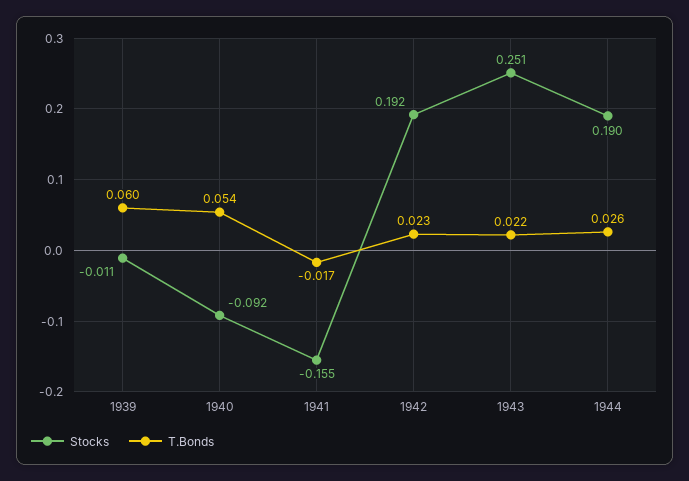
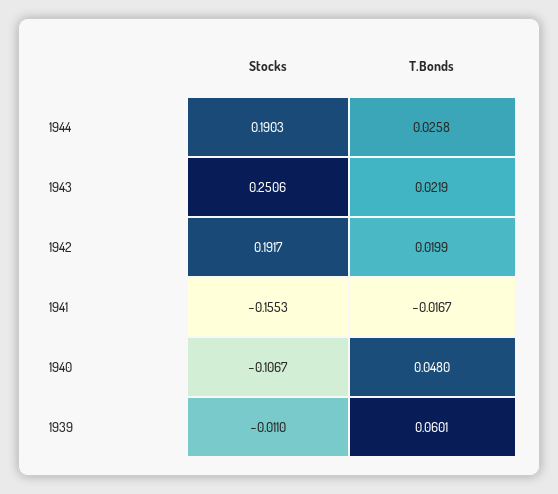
Stocks, 1940: -0.092 -> -0.1067
T.Bonds, 1940: 0.054 -> 0.048
T.Bonds, 1942: 0.023 -> 0.0199

